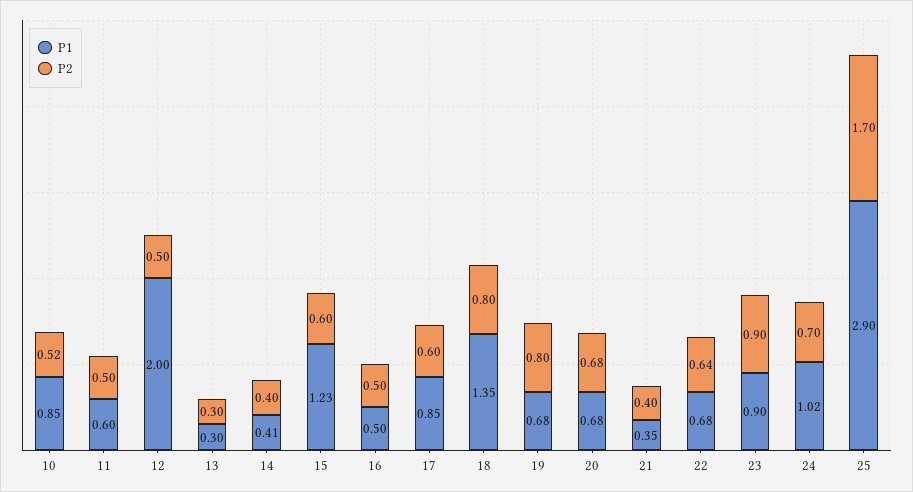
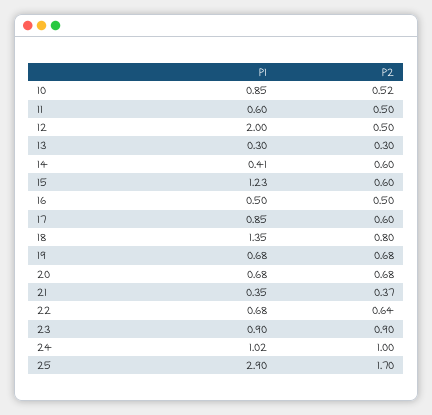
P2, 14: 0.4 -> 0.6
P2, 19: 0.8 -> 0.68
P2, 21: 0.4 -> 0.37
P2, 24: 0.7 -> 1

